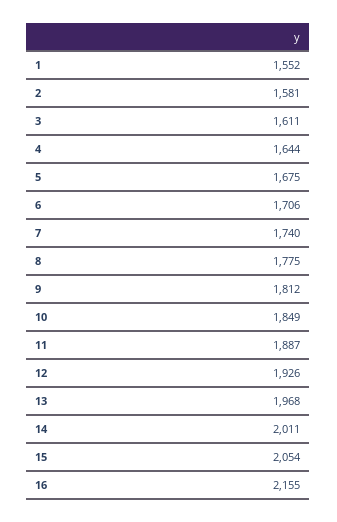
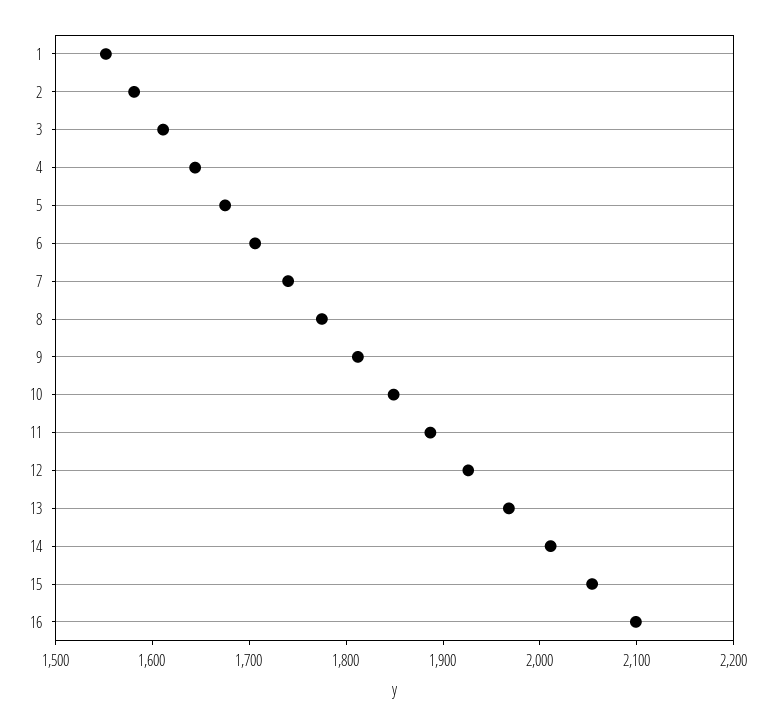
16: 2155 -> 2100

